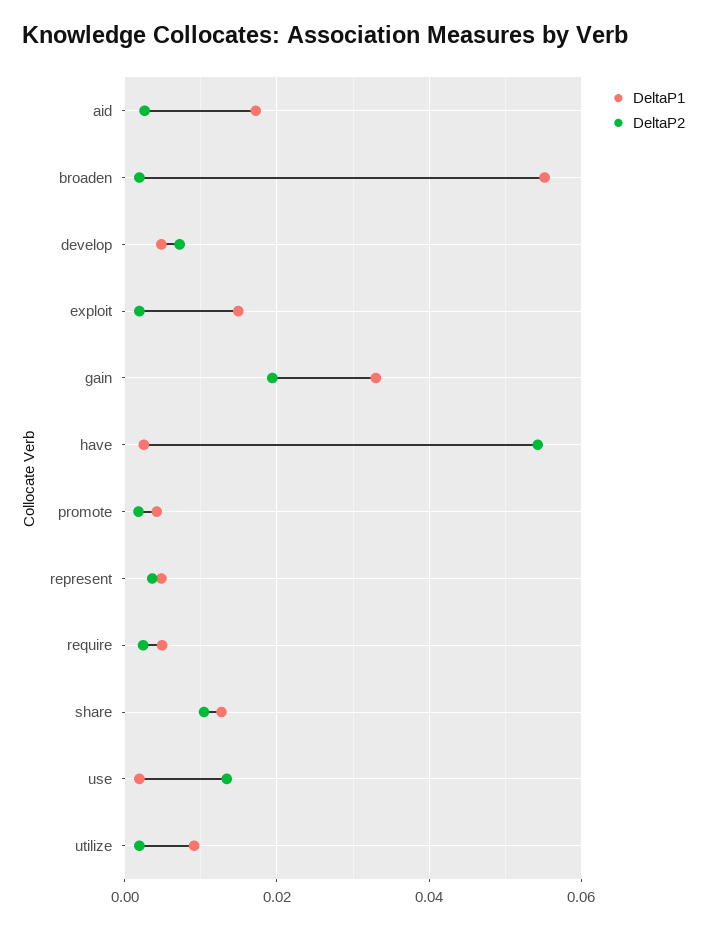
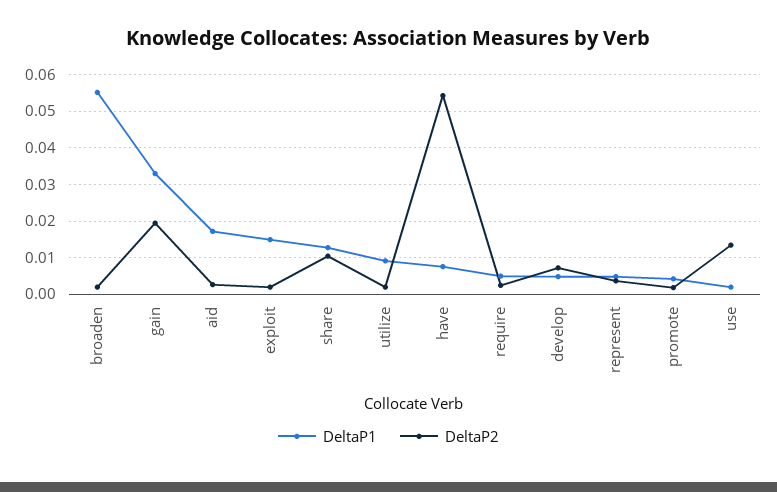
DeltaP1, have: 0.002 -> 0.008

